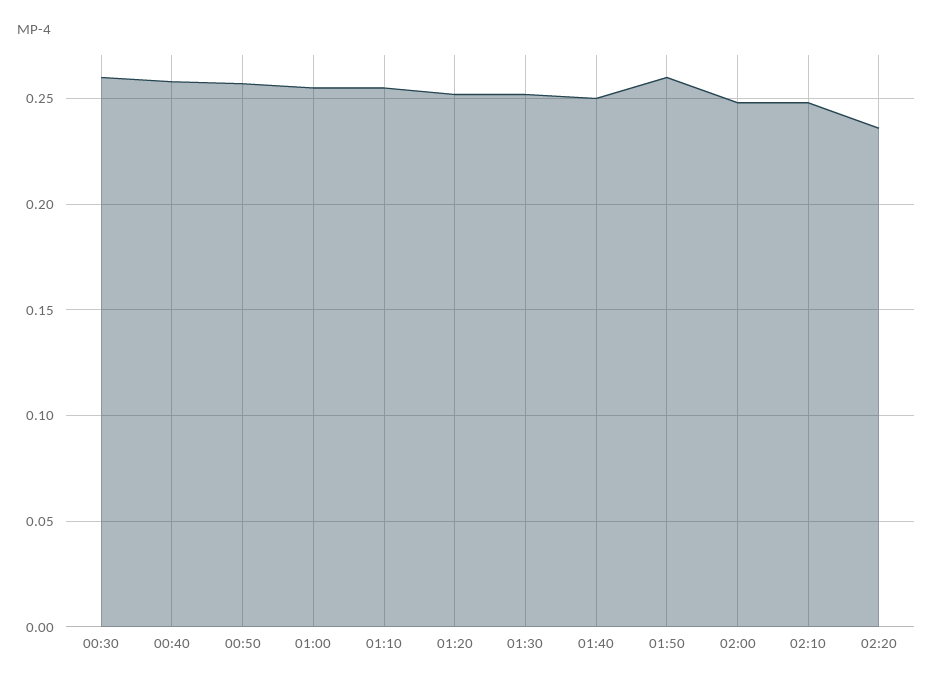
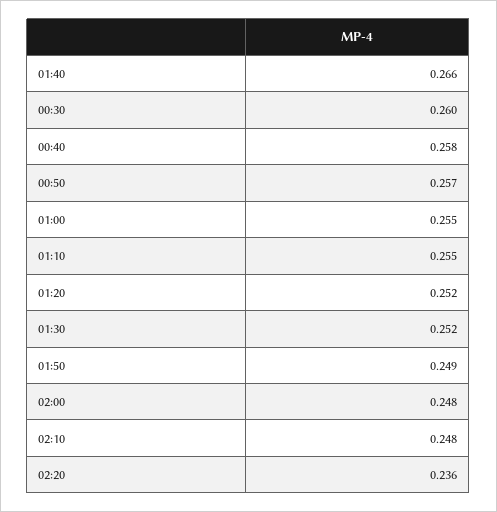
01:40: 0.25 -> 0.266
01:50: 0.26 -> 0.249

